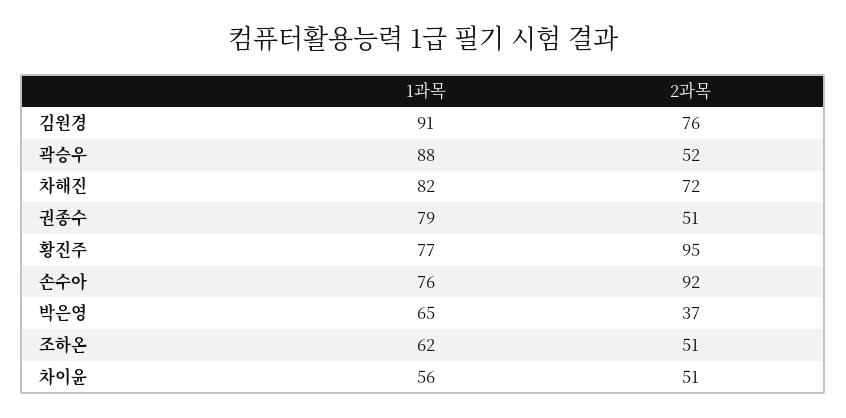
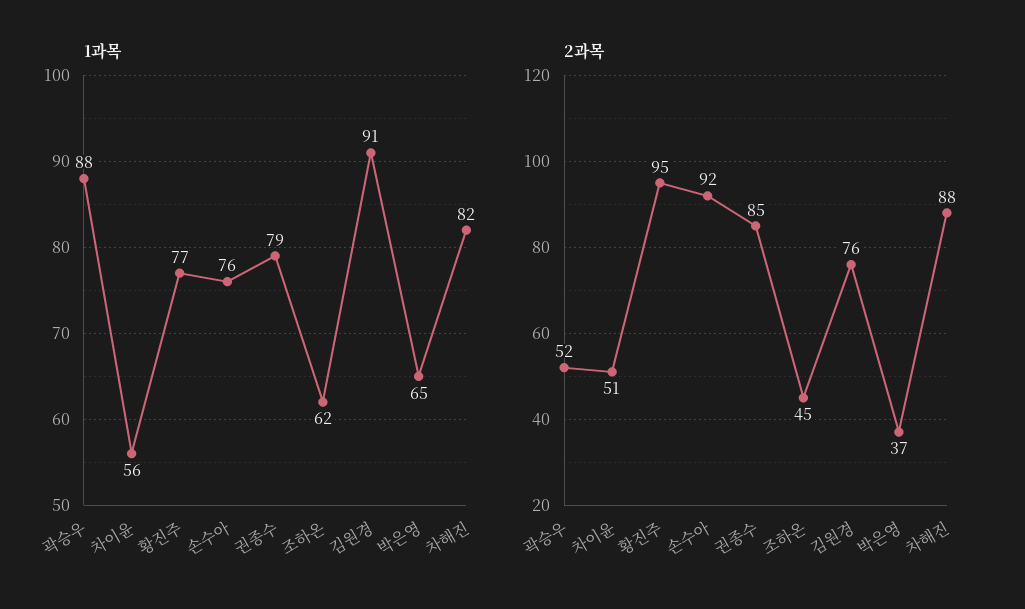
2과목, 차해진: 72 -> 88
2과목, 권종수: 51 -> 85
2과목, 조하온: 51 -> 45

